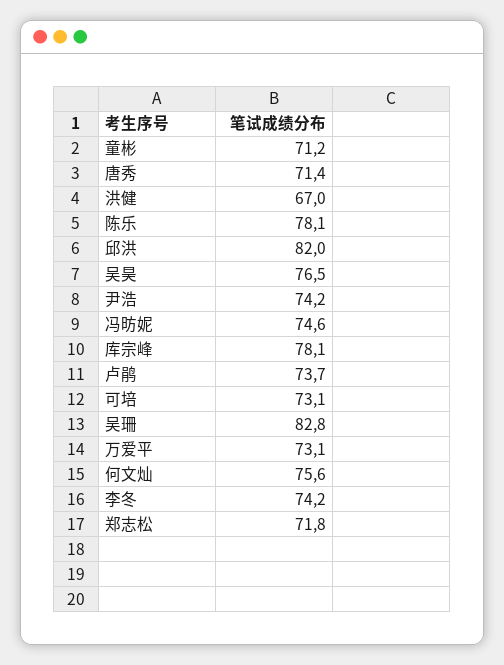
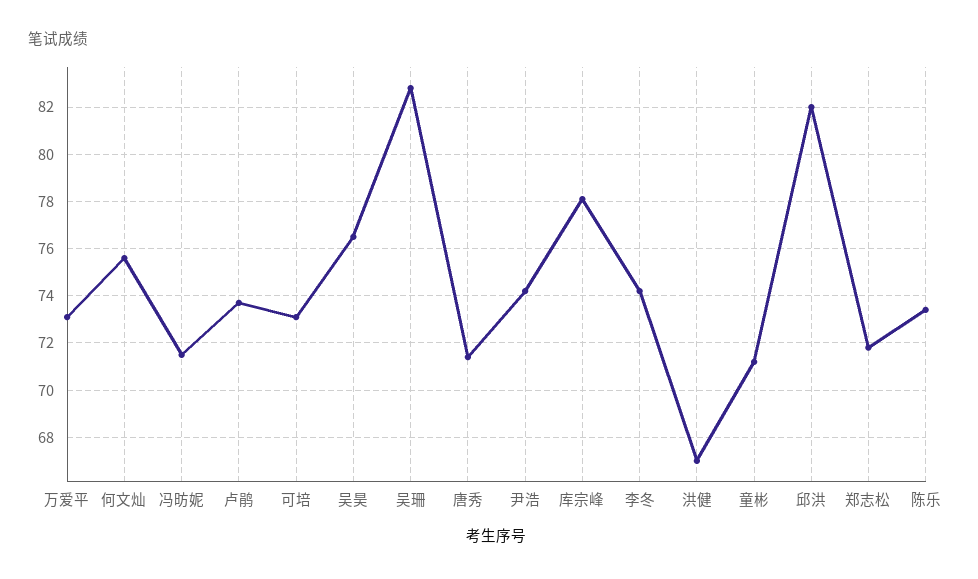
陈乐: 78.1 -> 73.5
冯昉妮: 74.6 -> 71.5

